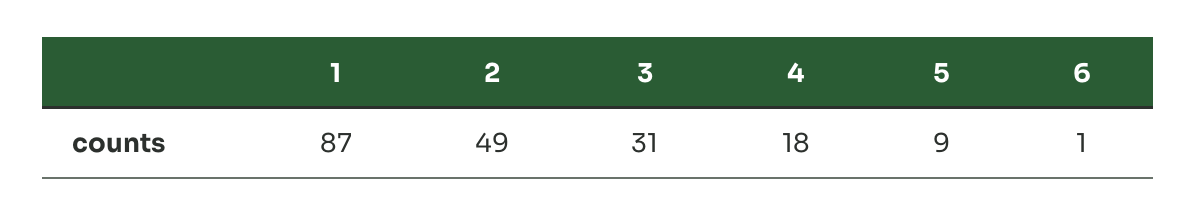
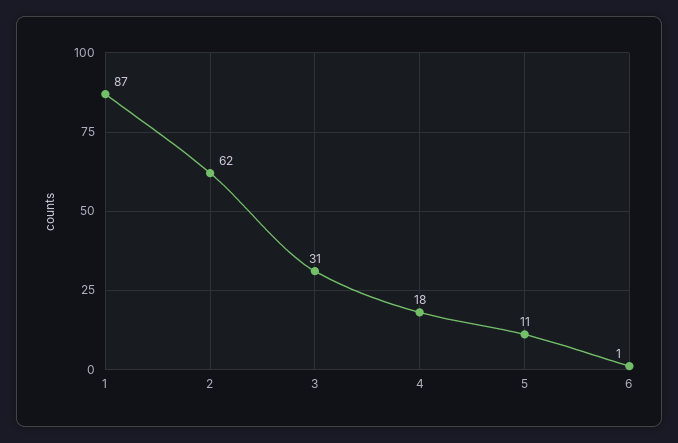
2: 49 -> 62
5: 9 -> 11

